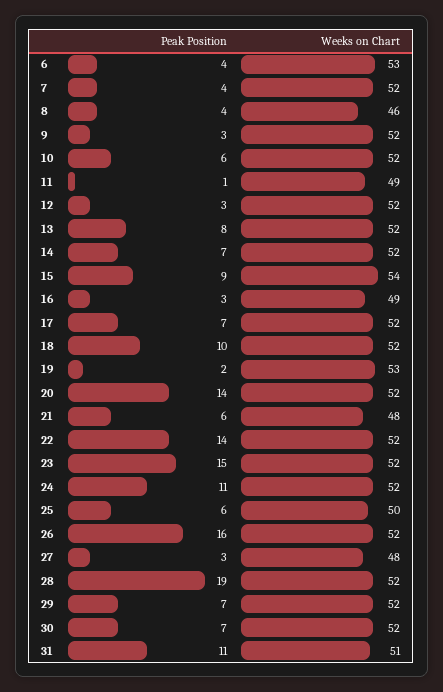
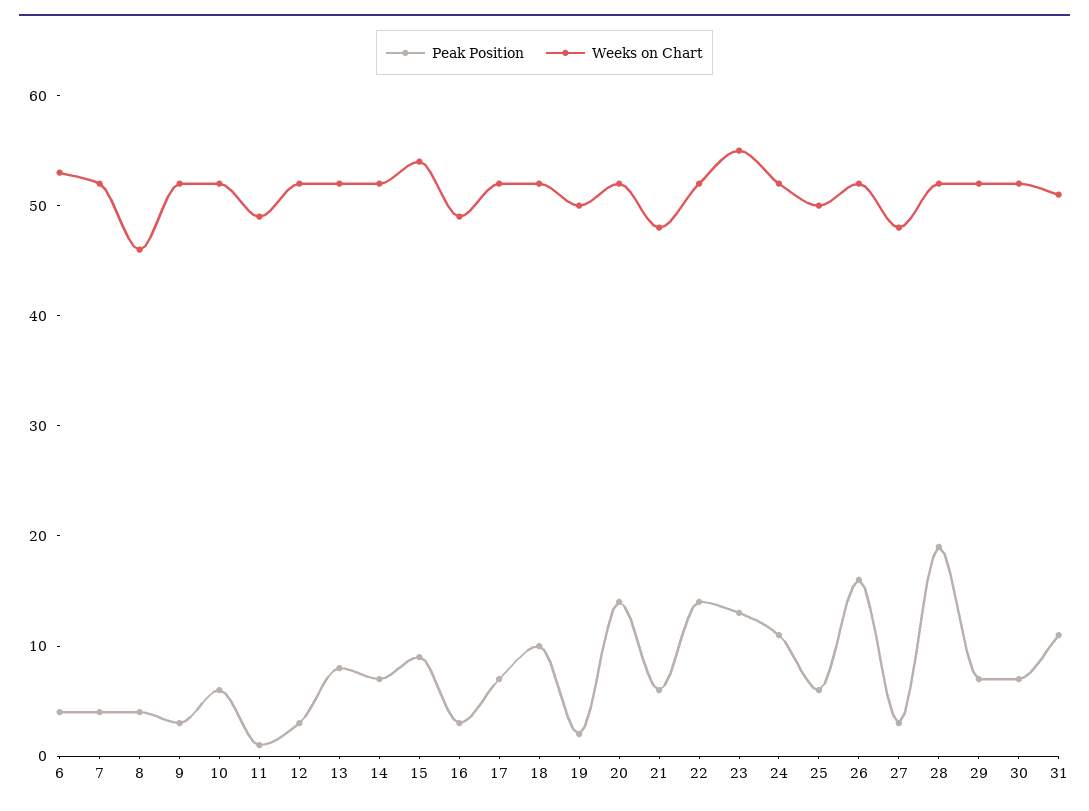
Weeks on Chart, 19: 53 -> 50
Peak Position, 23: 15 -> 13
Weeks on Chart, 23: 52 -> 55

